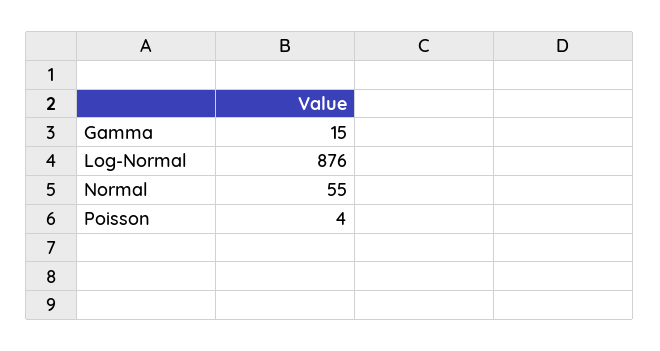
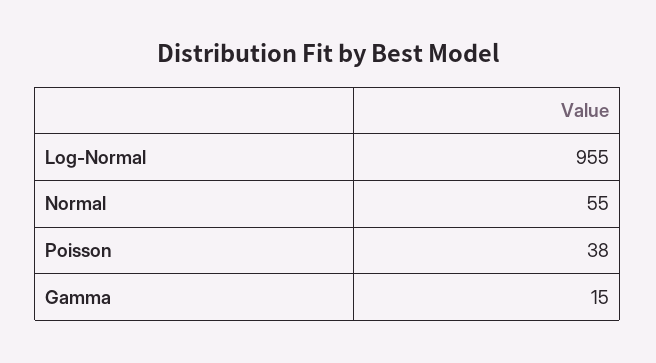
Log-Normal: 876 -> 955
Poisson: 4 -> 38

